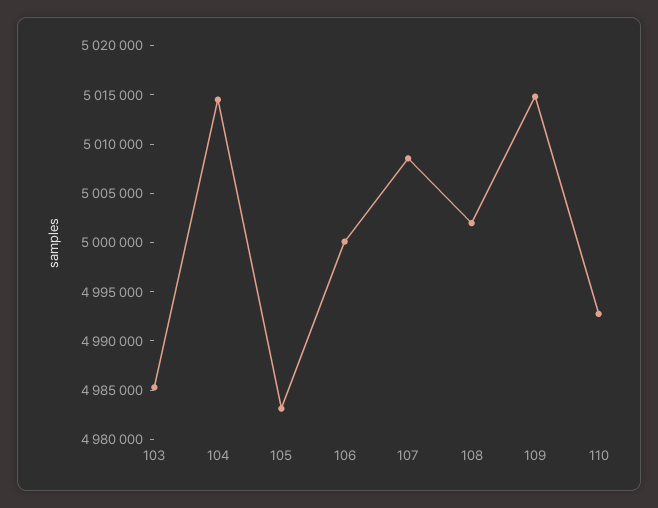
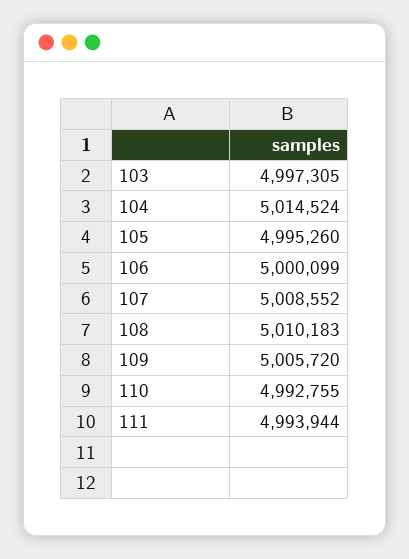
103: 4985000 -> 4997305
105: 4983000 -> 4995260
108: 5002000 -> 5010183
109: 5015000 -> 5005720
111: none -> 4993944

